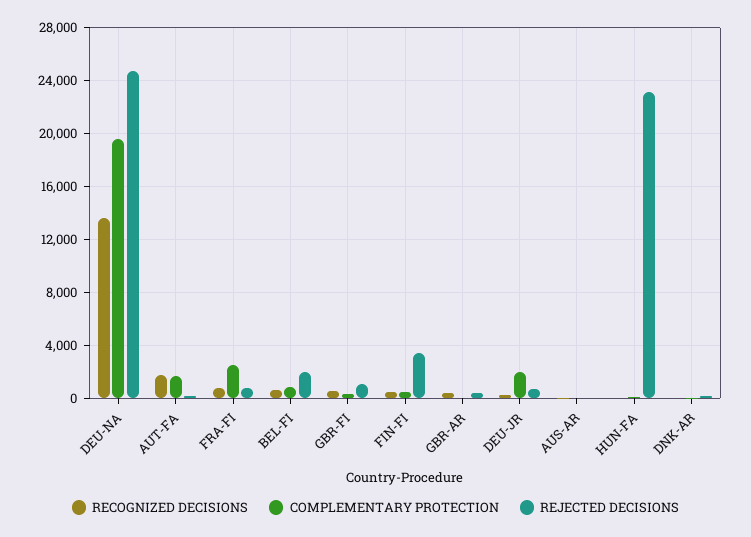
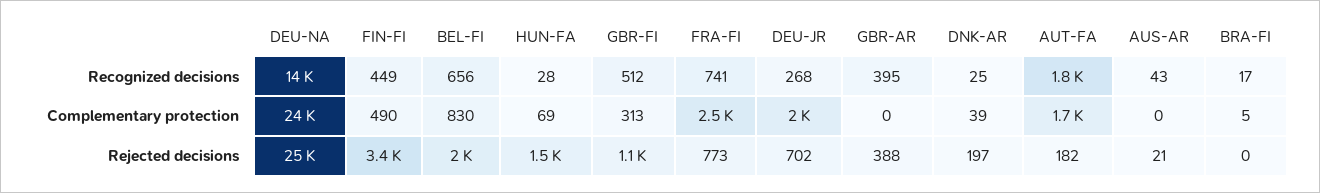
COMPLEMENTARY PROTECTION, DEU-NA: 19500 -> 24000
REJECTED DECISIONS, HUN-FA: 23000 -> 1500
RECOGNIZED DECISIONS, BRA-FI: none -> 17
COMPLEMENTARY PROTECTION, BRA-FI: none -> 5
REJECTED DECISIONS, BRA-FI: none -> 0

